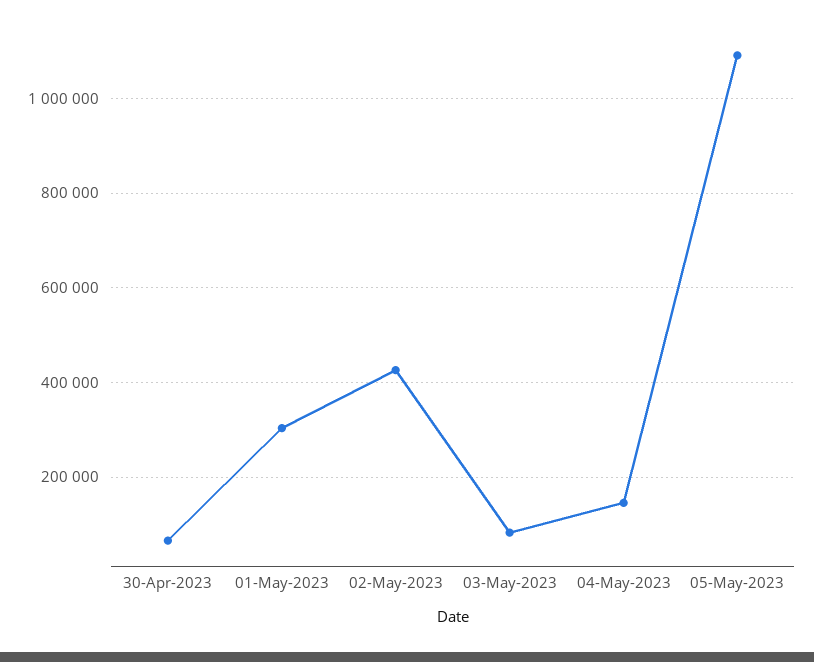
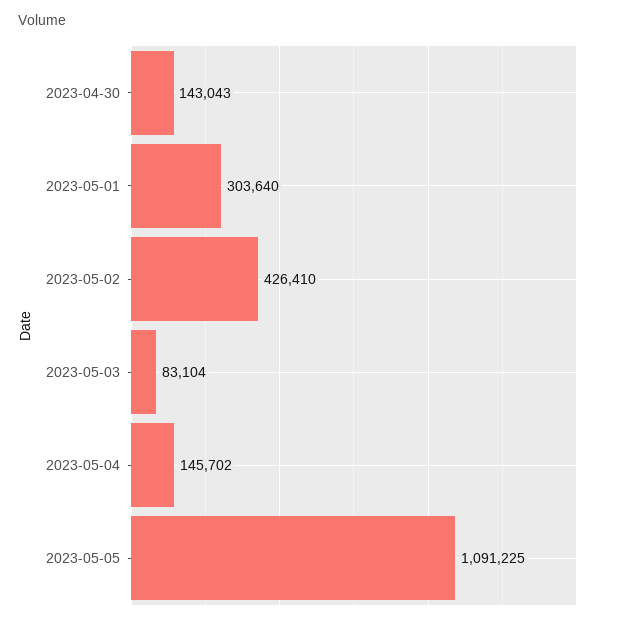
30-Apr-2023: 60000 -> 143043

